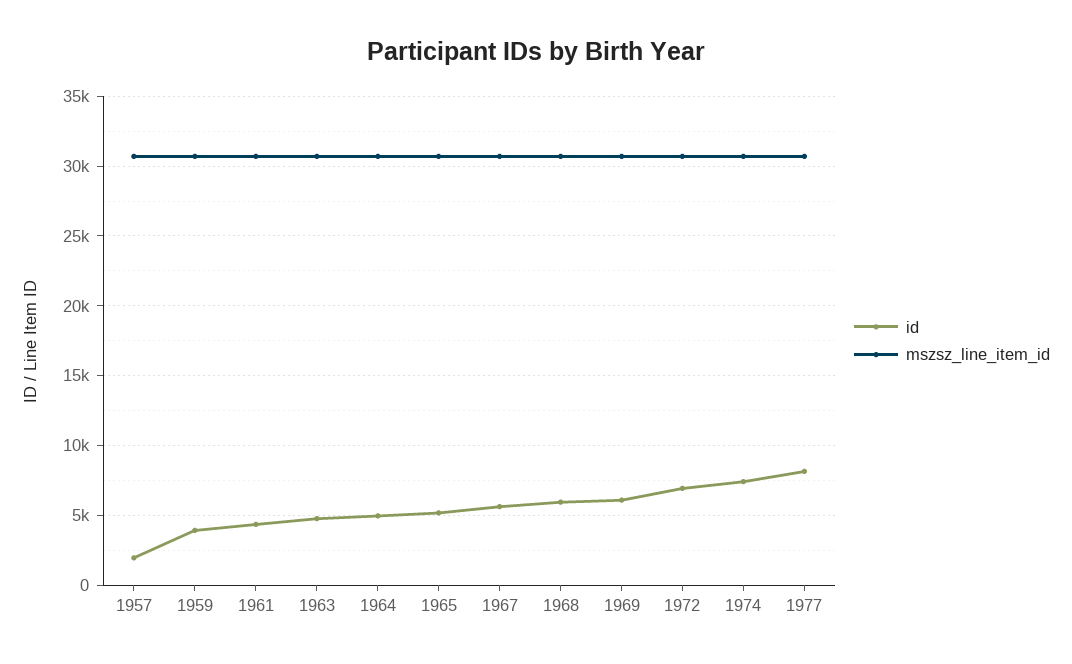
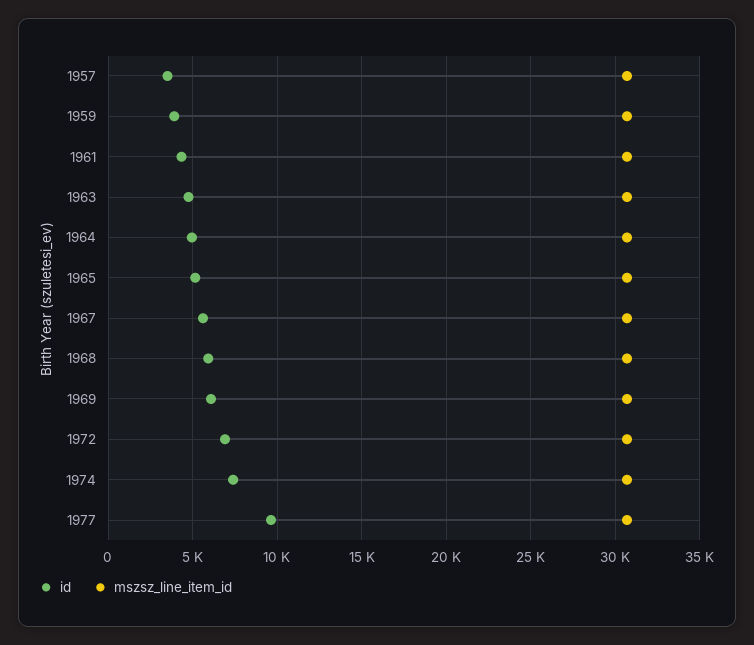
id, 1957: 2000 -> 3500
id, 1977: 8000 -> 9500

